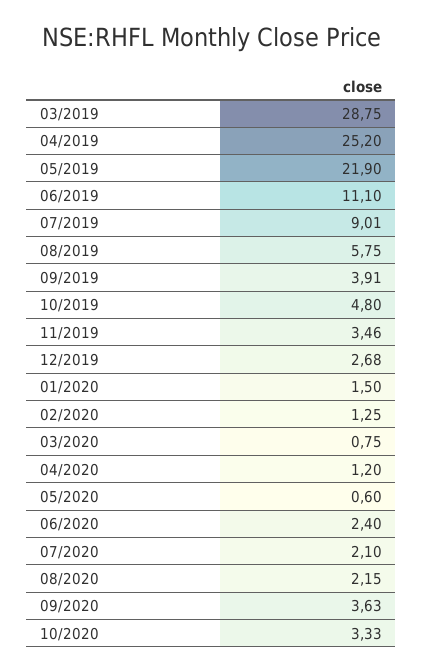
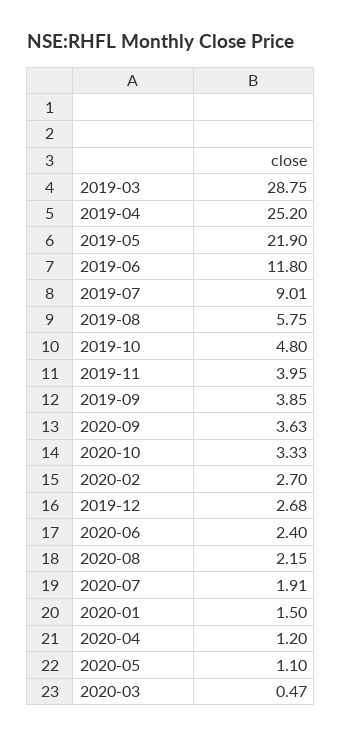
06/2019: 11.1 -> 11.8
09/2019: 3.91 -> 3.85
11/2019: 3.46 -> 3.95
02/2020: 1.25 -> 2.7
03/2020: 0.75 -> 0.47
05/2020: 0.6 -> 1.1
07/2020: 2.1 -> 1.91

